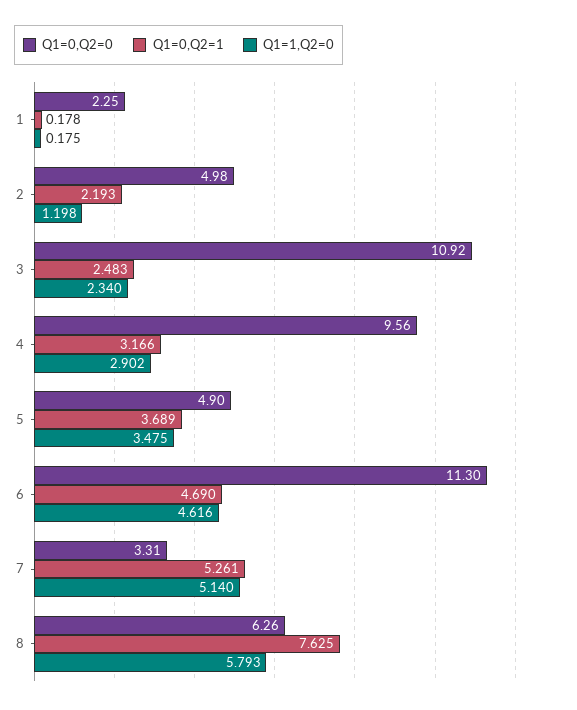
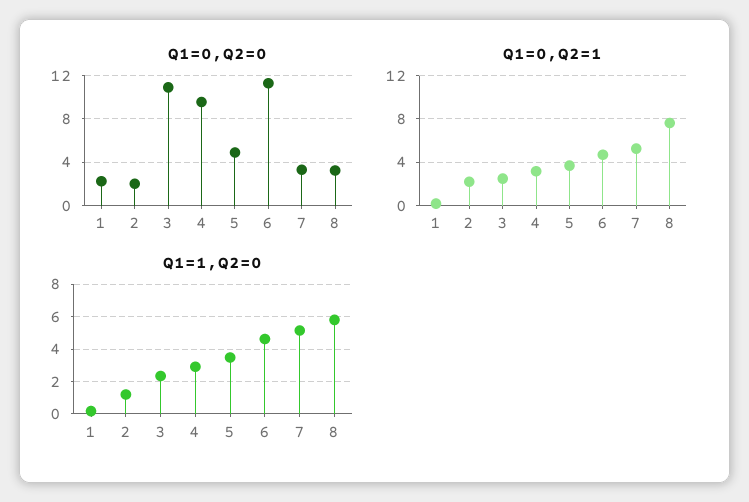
Q1=0,Q2=0, 2: 4.98 -> 2
Q1=0,Q2=0, 8: 6.26 -> 3

